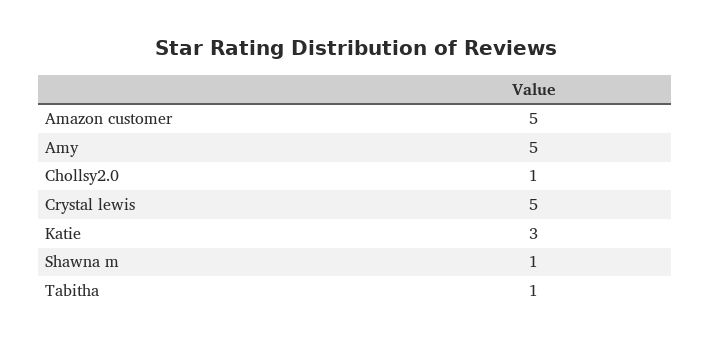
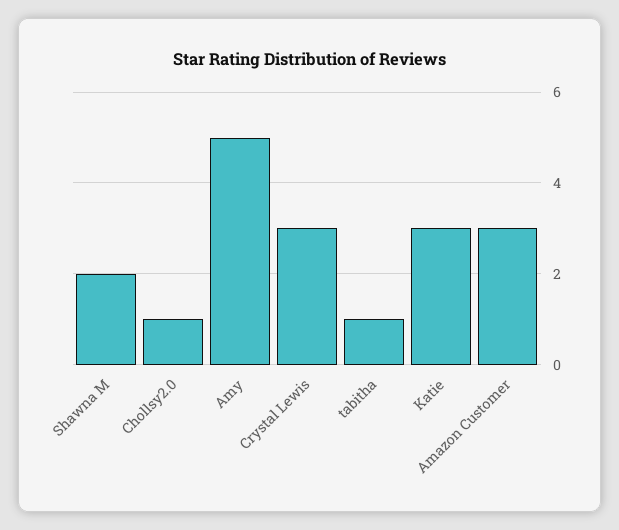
Amazon customer: 5 -> 3
Crystal lewis: 5 -> 3
Shawna m: 1 -> 2

